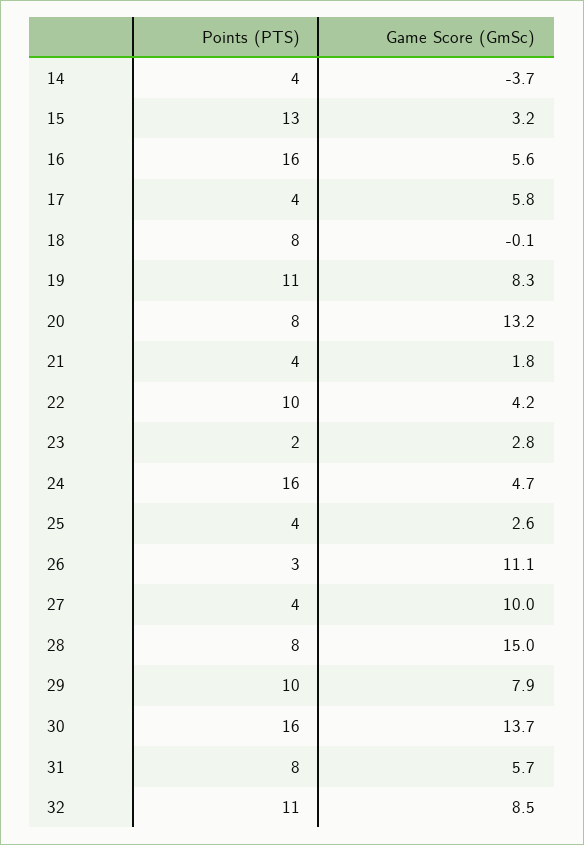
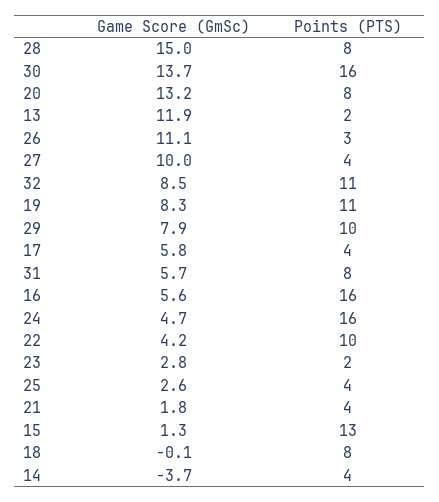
Game Score (GmSc), 15: 3.2 -> 1.3
Game Score (GmSc), 13: none -> 11.9
Points (PTS), 13: none -> 2

